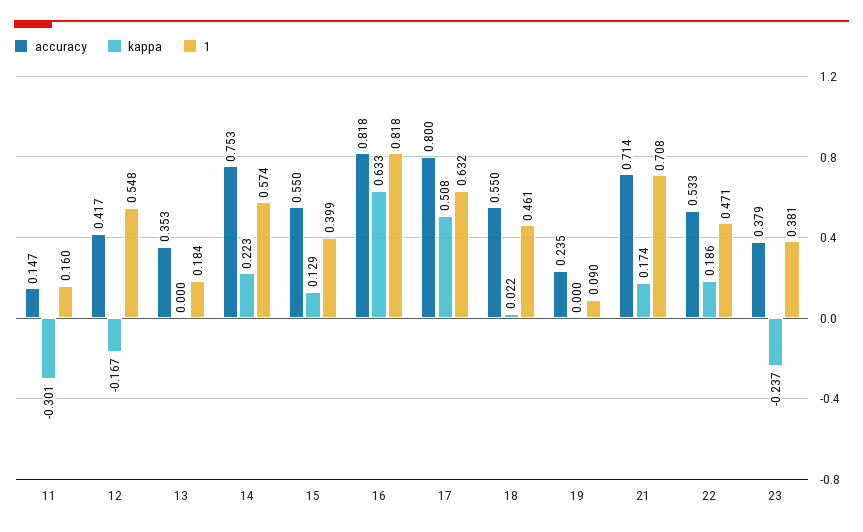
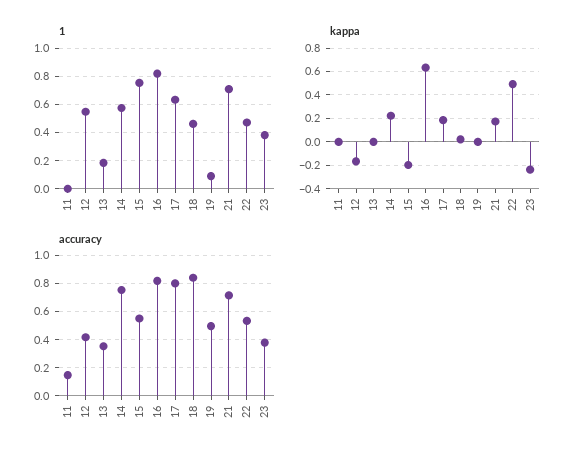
kappa, 11: -0.301 -> 0
1, 11: 0.16 -> 0
kappa, 15: 0.129 -> -0.2
1, 15: 0.399 -> 0.75
kappa, 17: 0.508 -> 0.2
accuracy, 18: 0.55 -> 0.85
accuracy, 19: 0.235 -> 0.5
kappa, 22: 0.186 -> 0.5

